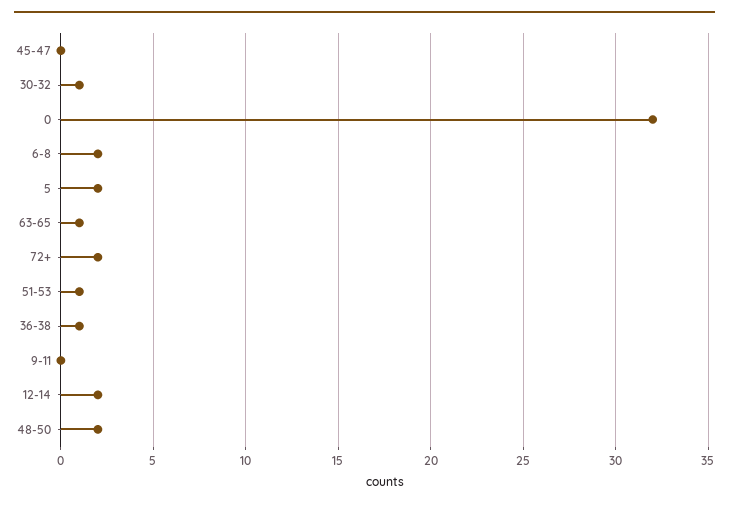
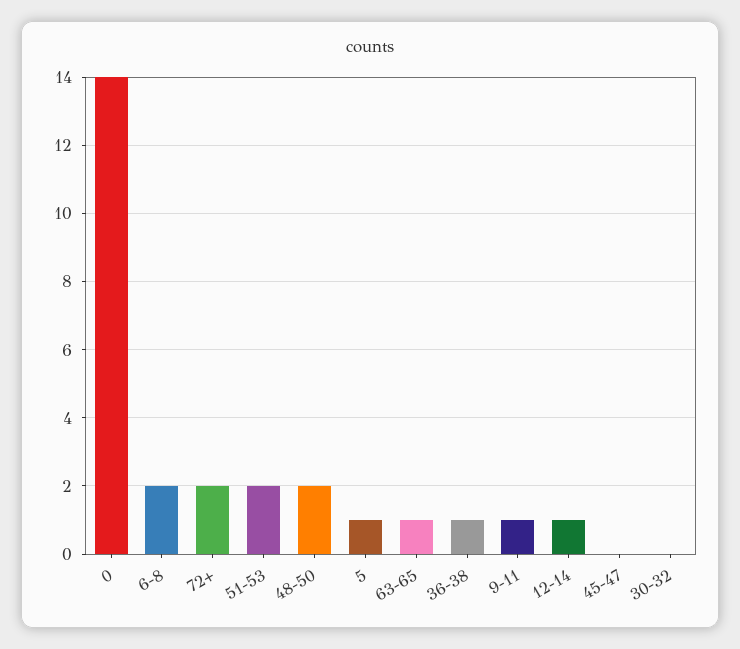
30-32: 1 -> 0
0: 32 -> 14
5: 2 -> 1
51-53: 1 -> 2
9-11: 0 -> 1
12-14: 2 -> 1

